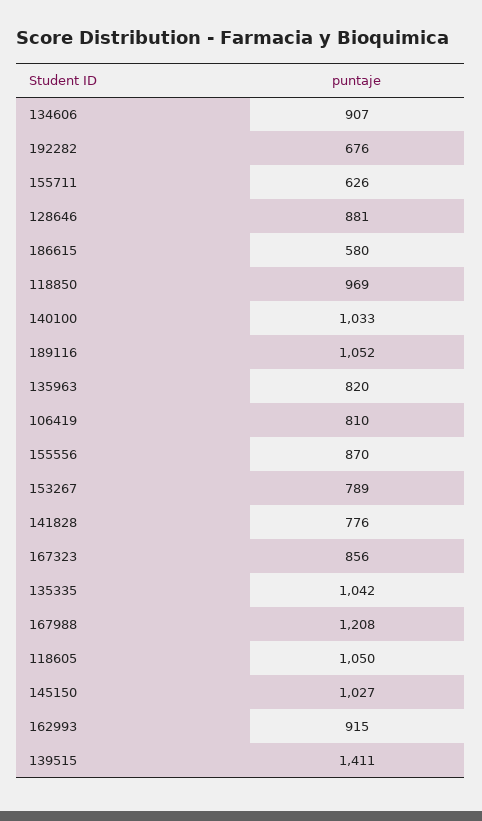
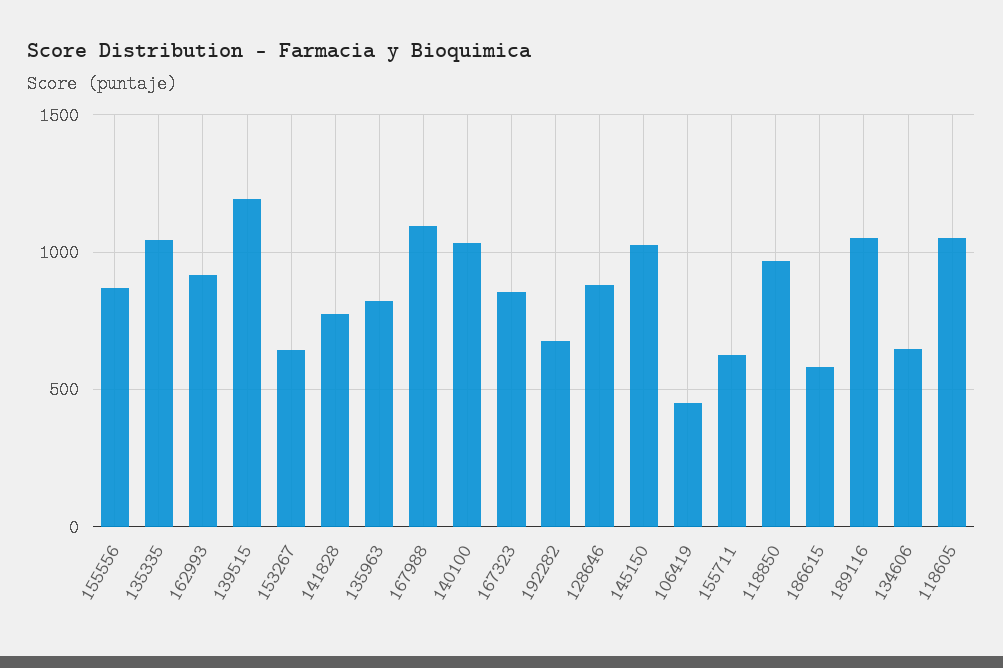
134606: 907 -> 650
106419: 810 -> 450
153267: 789 -> 650
167988: 1208 -> 1100
139515: 1411 -> 1200

